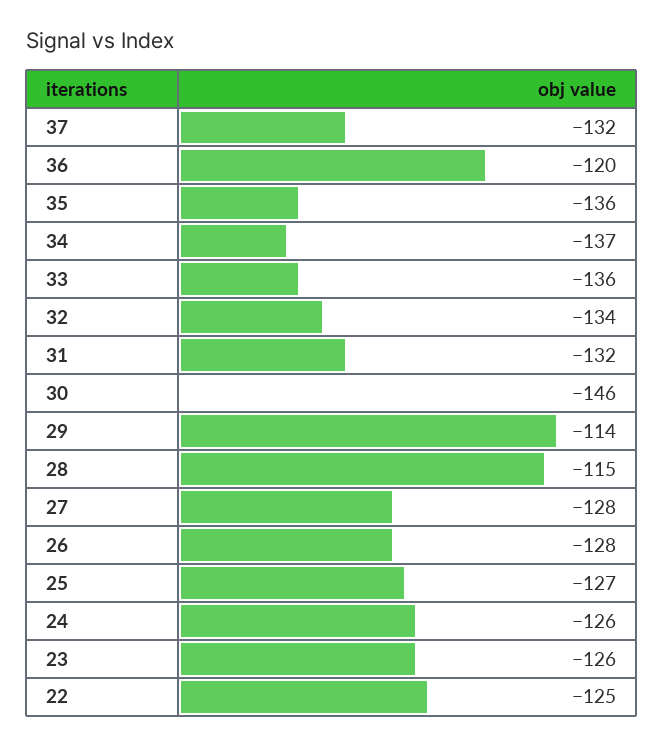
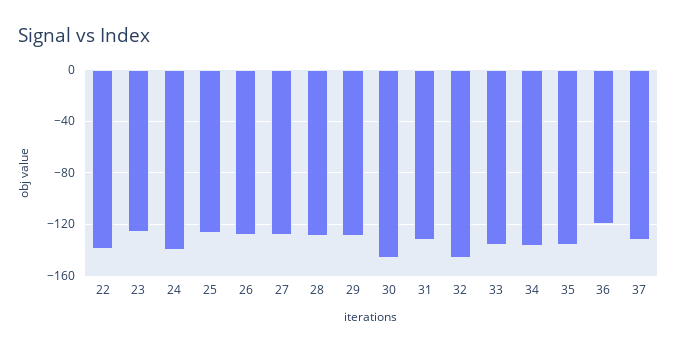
32: -134 -> -145
29: -114 -> -130
28: -115 -> -130
24: -126 -> -140
22: -125 -> -140

